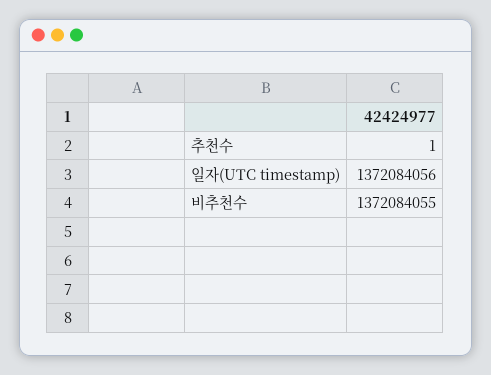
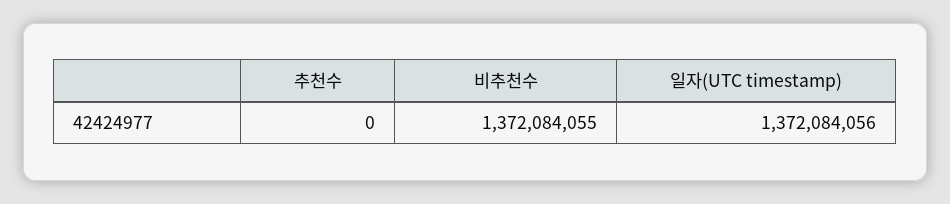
추천수: 1 -> 0

